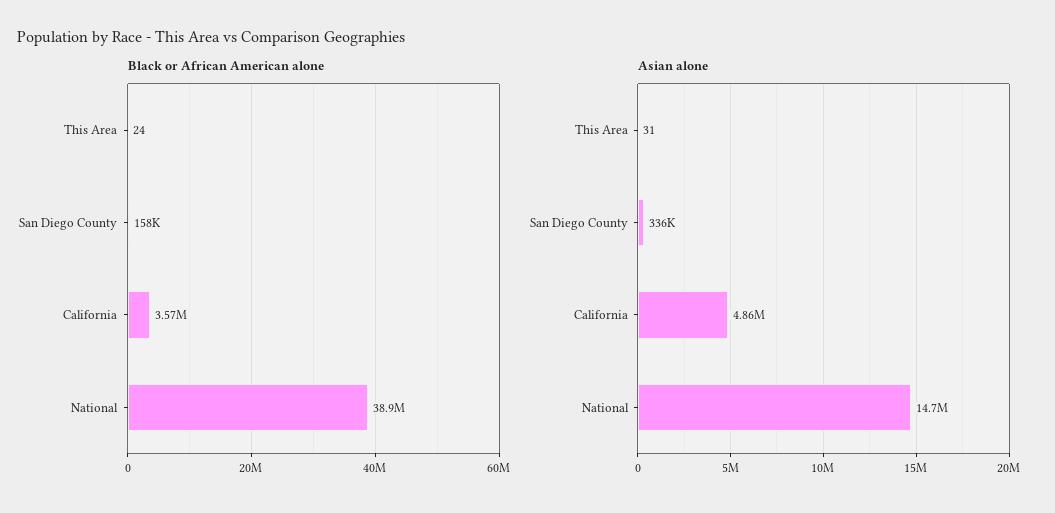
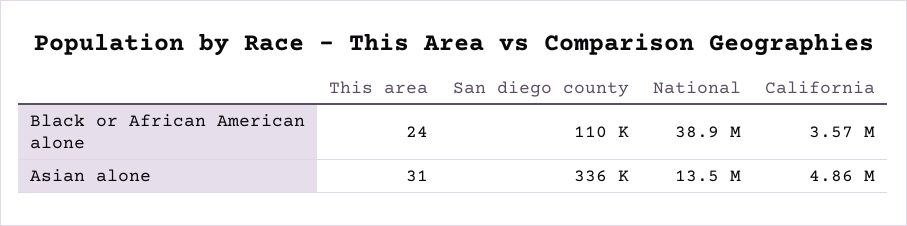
Black or African American alone, San Diego County: 158000 -> 110000
Asian alone, National: 14700000 -> 13500000

